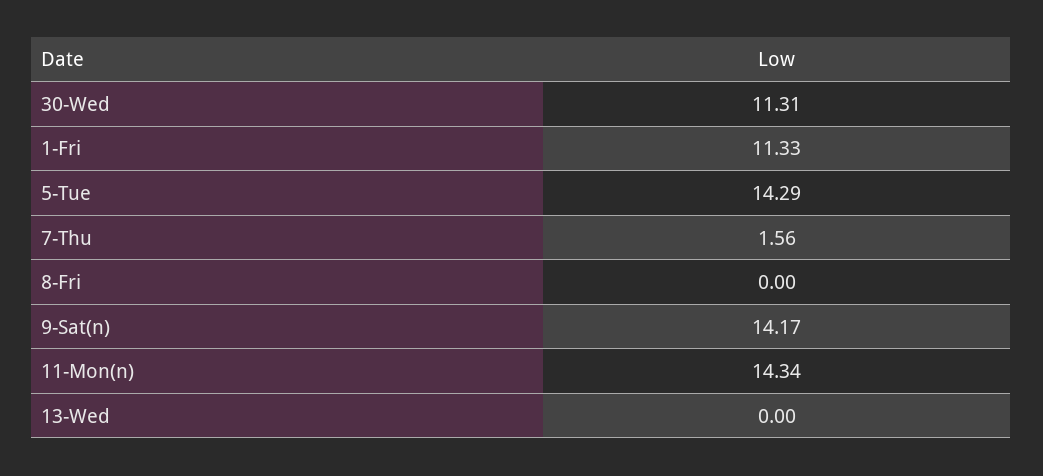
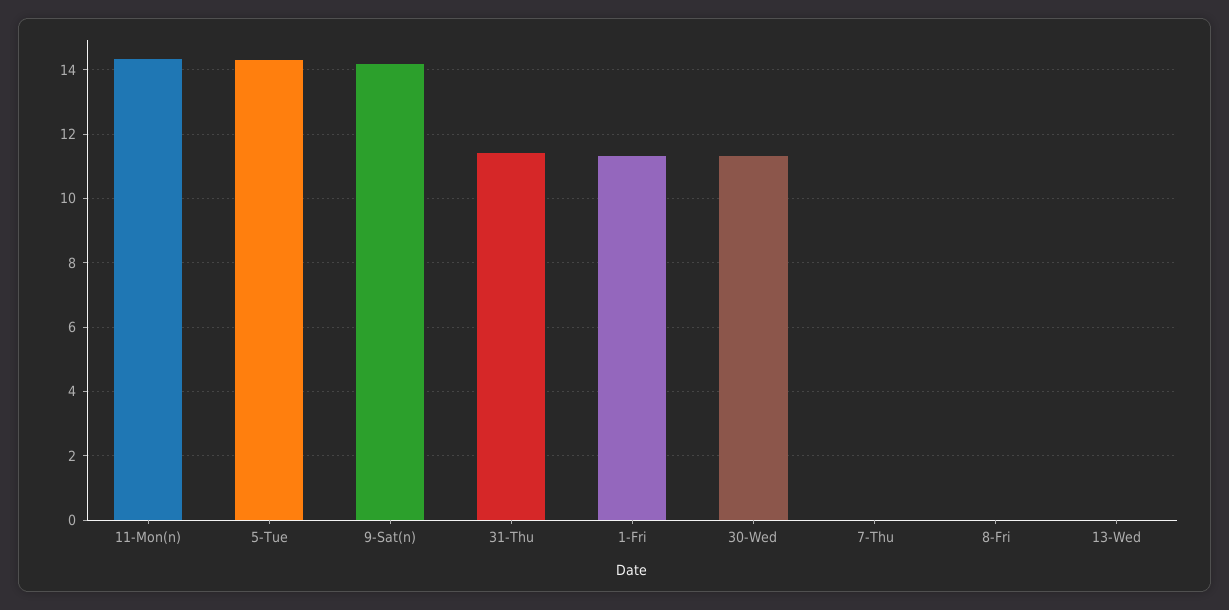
7-Thu: 1.56 -> 0
31-Thu: none -> 11.4

